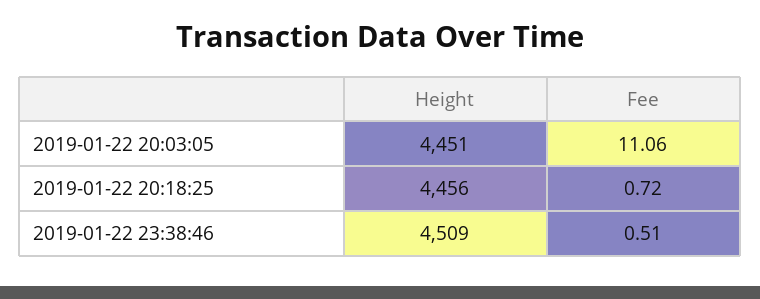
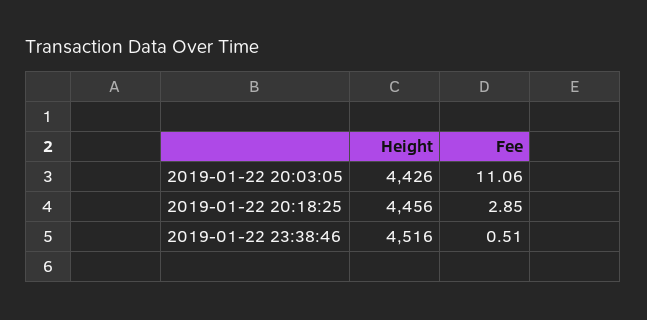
Height, 2019-01-22 20:03:05: 4451 -> 4426
Fee, 2019-01-22 20:18:25: 0.72 -> 2.85
Height, 2019-01-22 23:38:46: 4509 -> 4516

